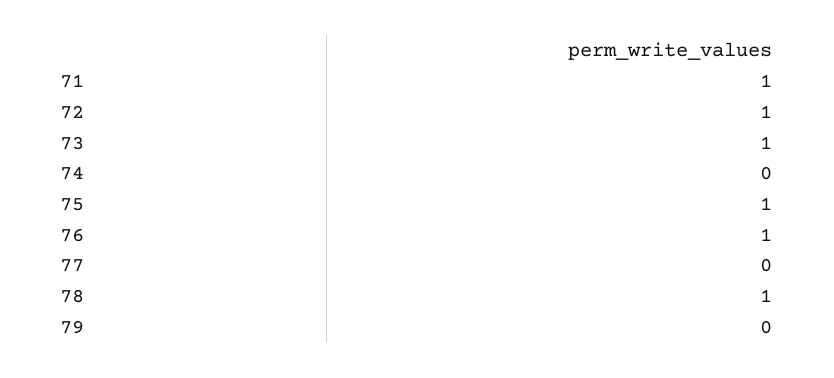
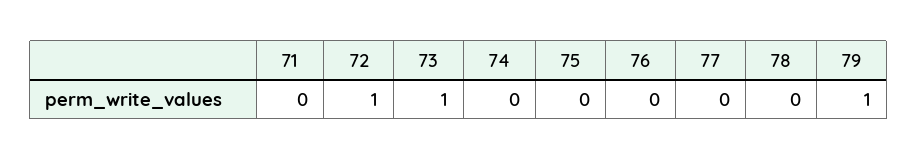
71: 1 -> 0
75: 1 -> 0
76: 1 -> 0
78: 1 -> 0
79: 0 -> 1

